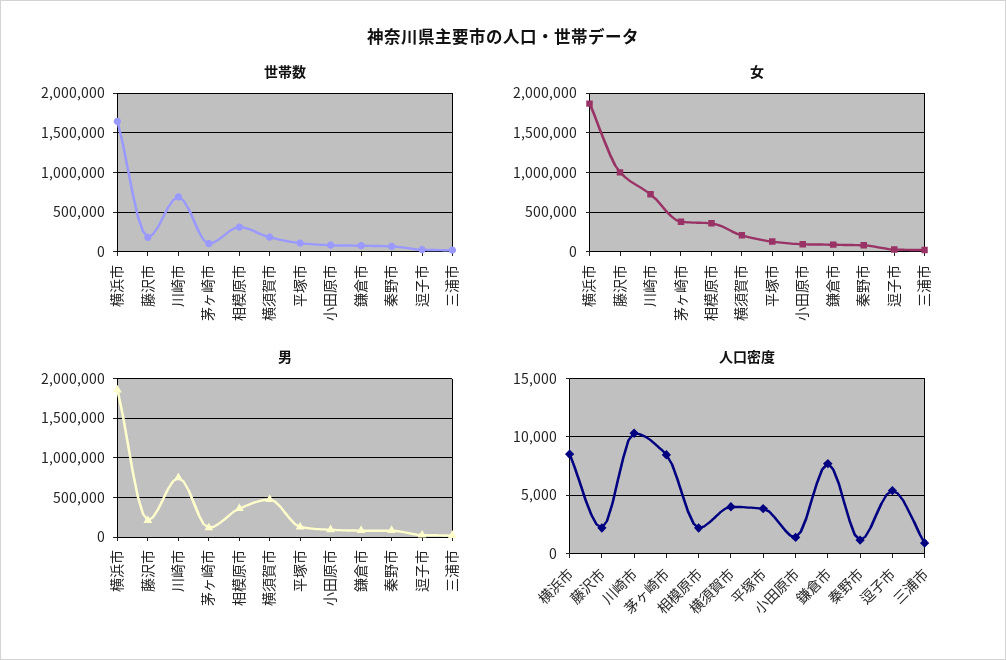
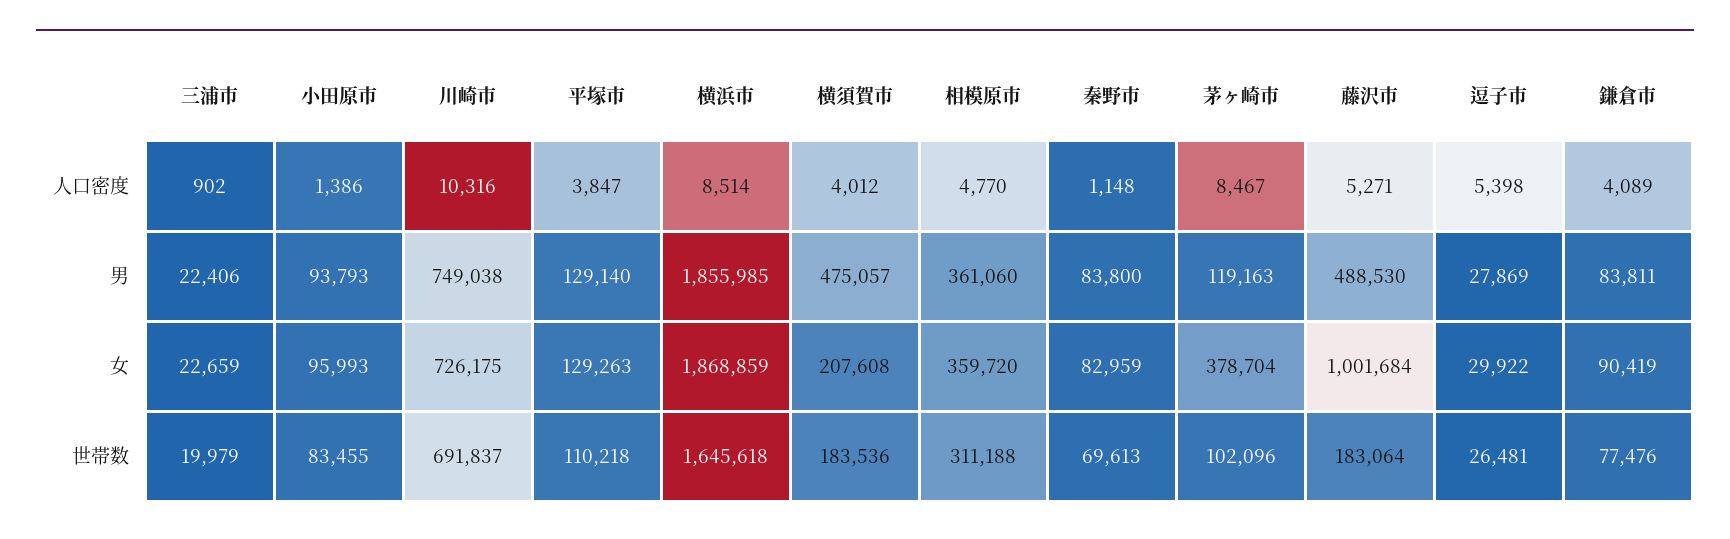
男, 藤沢市: 200000 -> 488530
人口密度, 藤沢市: 2000 -> 5271
人口密度, 相模原市: 2000 -> 4770
人口密度, 鎌倉市: 8000 -> 4089

